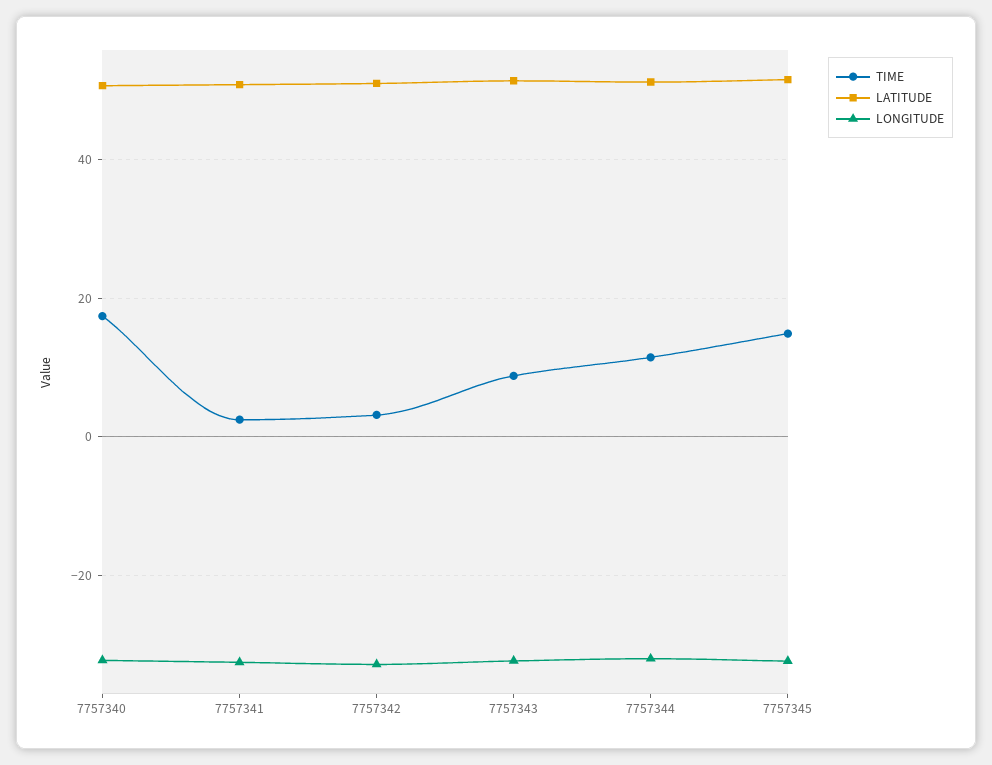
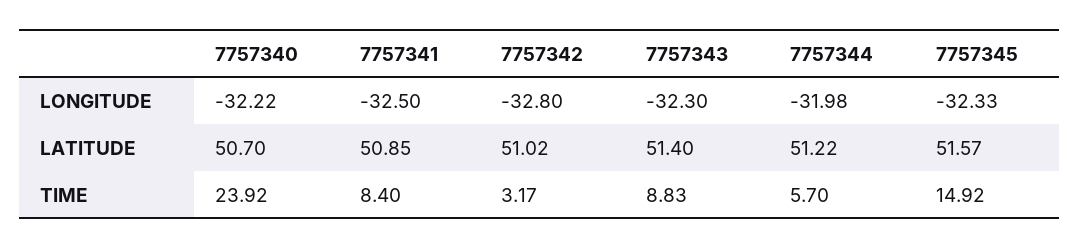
TIME, 7757340: 18 -> 23.92
TIME, 7757341: 2 -> 8.4
TIME, 7757344: 12 -> 5.7

